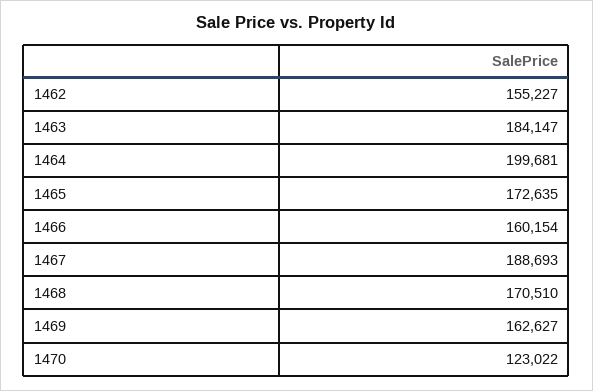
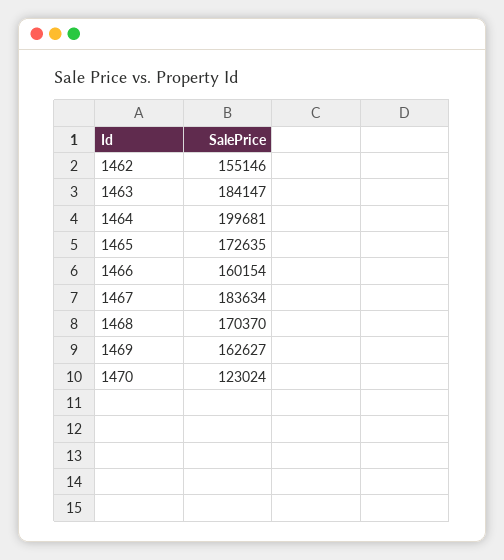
1462: 155227 -> 155146
1467: 188693 -> 183634
1468: 170510 -> 170370
1470: 123022 -> 123024

